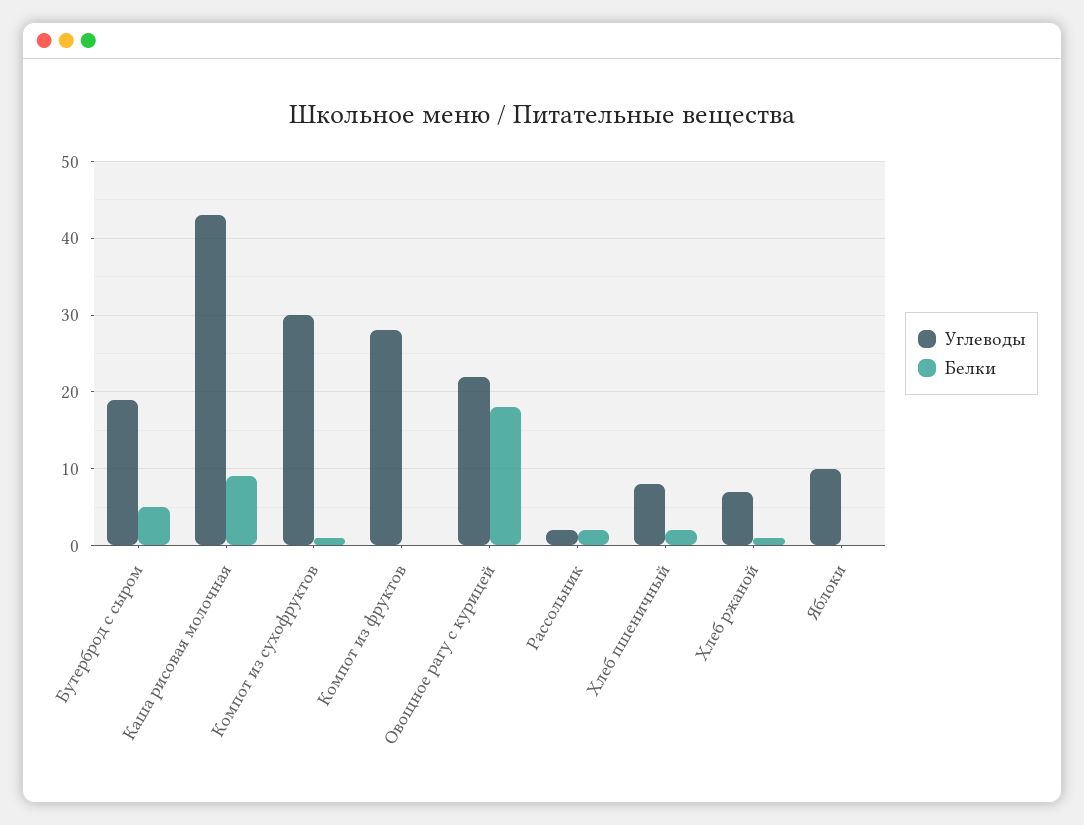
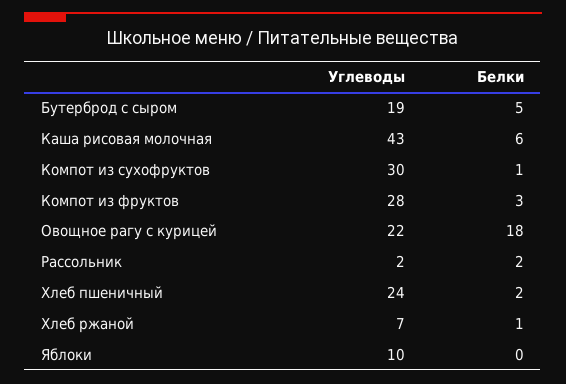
Белки, Каша рисовая молочная: 9 -> 6
Белки, Компот из фруктов: 0 -> 3
Углеводы, Хлеб пшеничный: 8 -> 24

